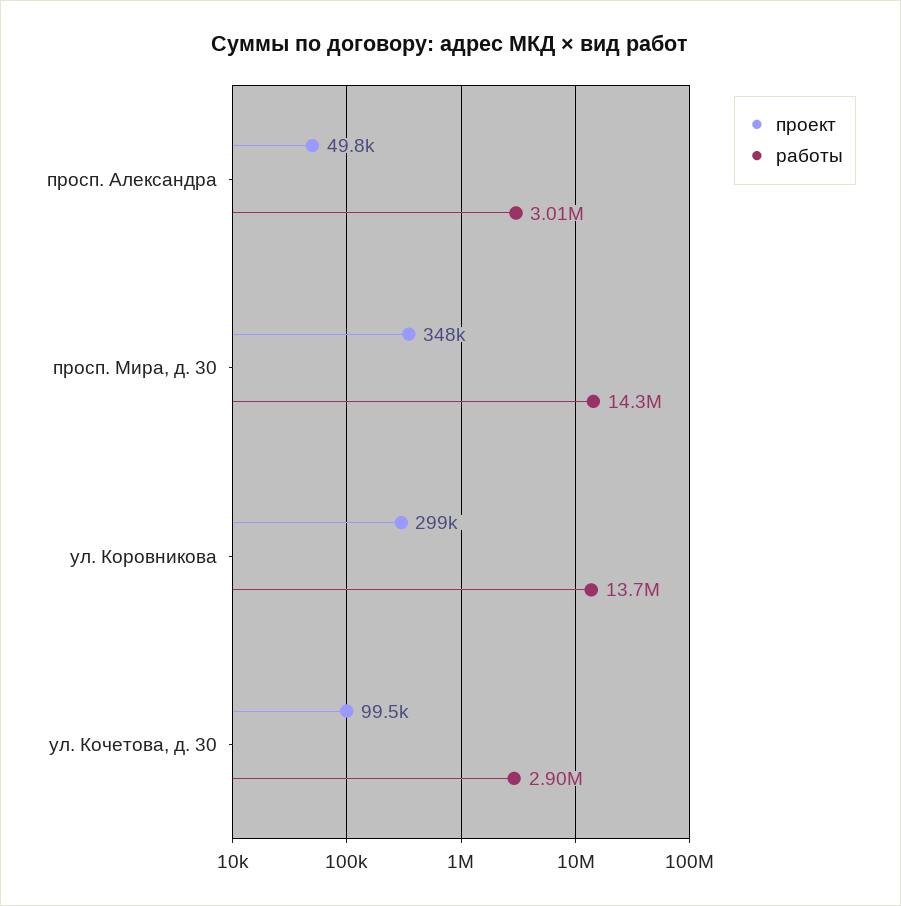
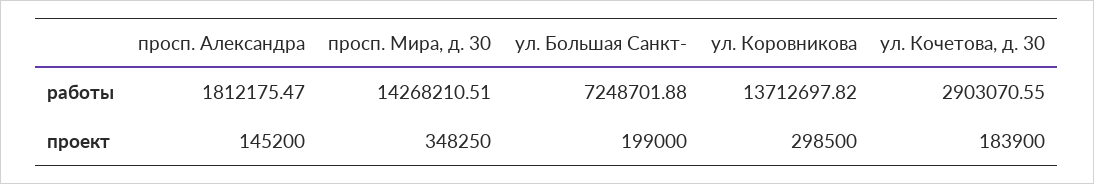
проект, просп. Александра: 49800 -> 145200
работы, просп. Александра: 3010000 -> 1812175.47
проект, ул. Кочетова, д. 30: 99500 -> 183900
работы, ул. Большая Санкт-: none -> 7248701.88
проект, ул. Большая Санкт-: none -> 199000

